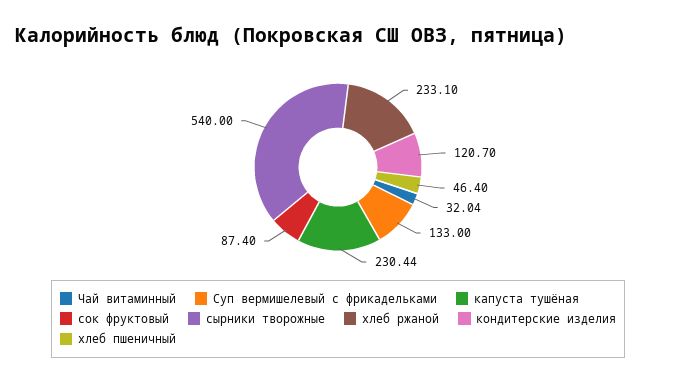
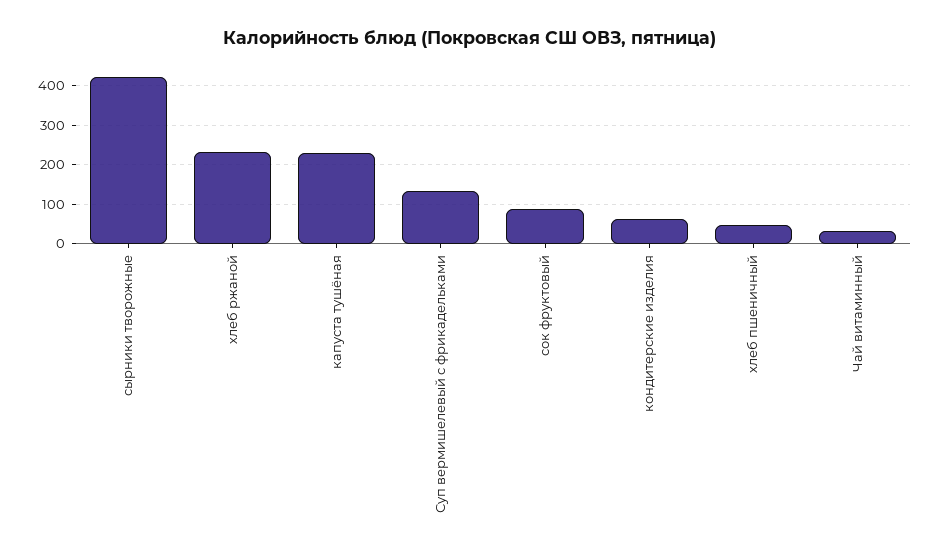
сырники творожные: 540 -> 420
кондитерские изделия: 120.7 -> 60

